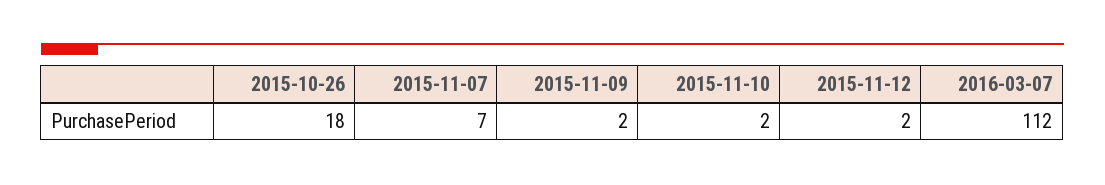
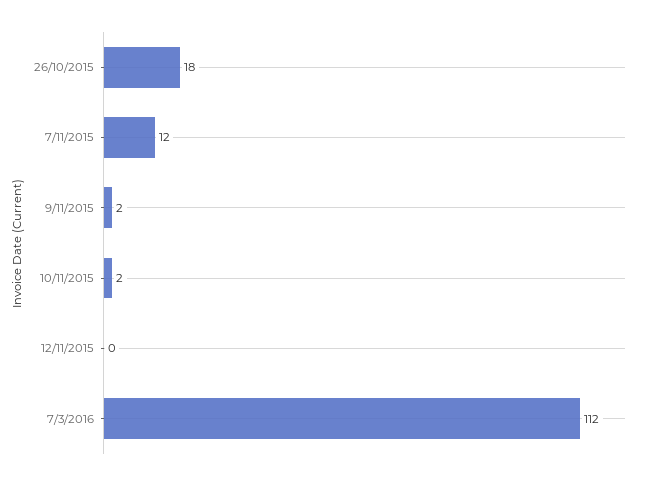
2015-11-07: 7 -> 12
2015-11-12: 2 -> 0

